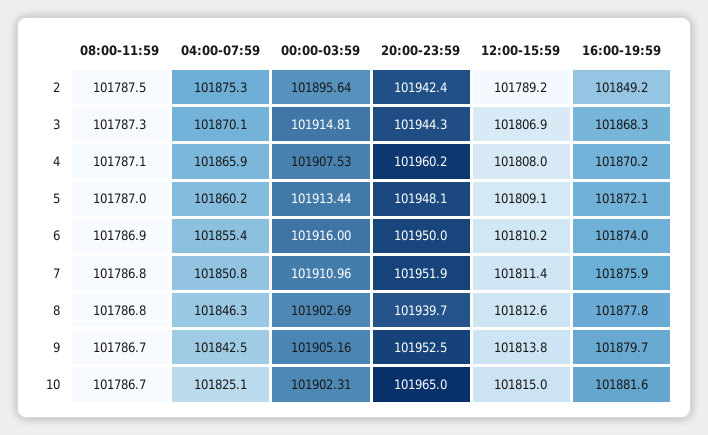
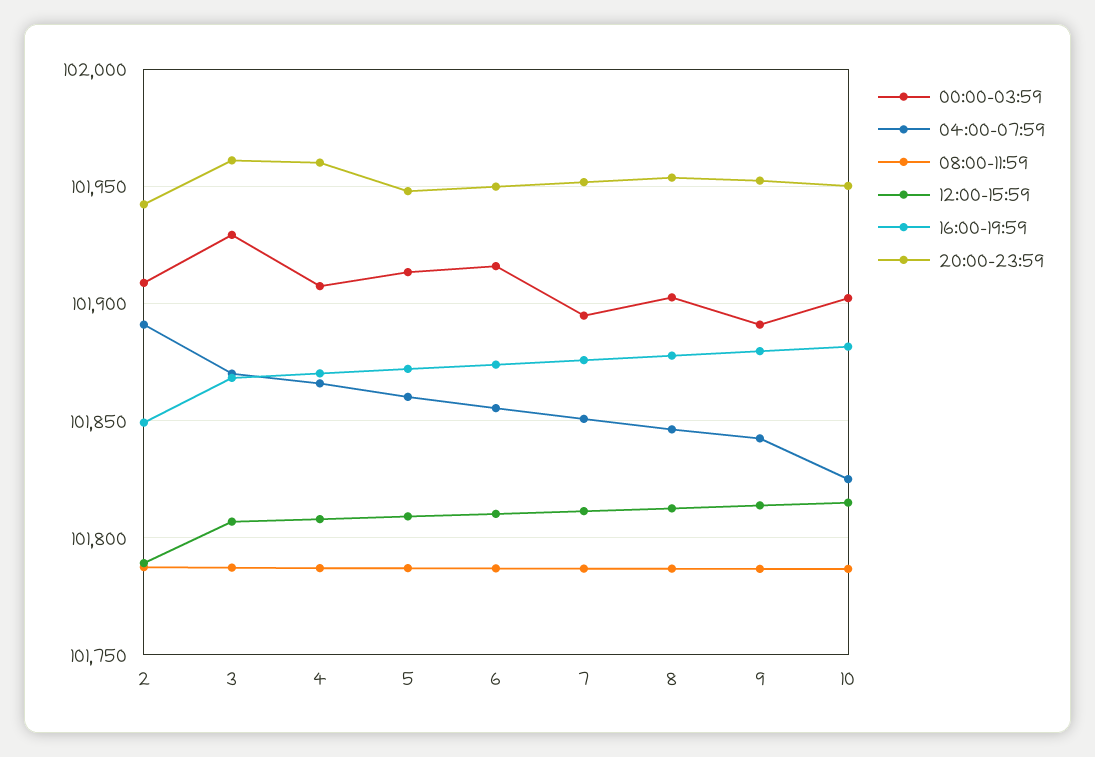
04:00-07:59, 2: 101875.3 -> 101890
00:00-03:59, 2: 101895.64 -> 101910
00:00-03:59, 3: 101914.81 -> 101930
20:00-23:59, 3: 101944.3 -> 101960
00:00-03:59, 7: 101910.96 -> 101895
20:00-23:59, 8: 101939.7 -> 101955
00:00-03:59, 9: 101905.16 -> 101890
20:00-23:59, 10: 101965 -> 101950

